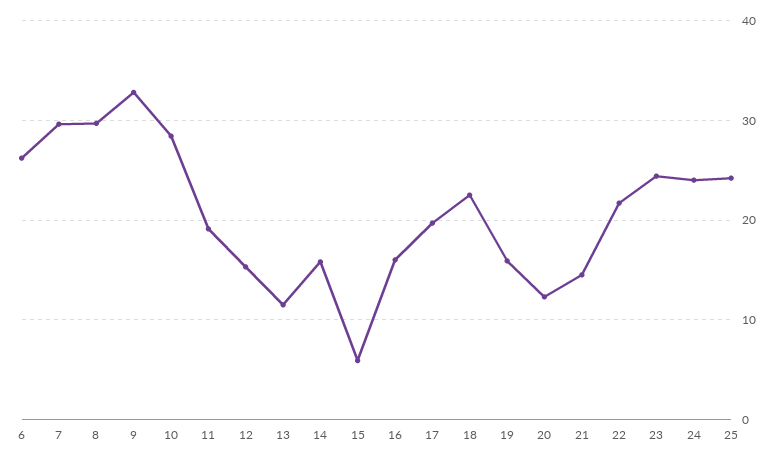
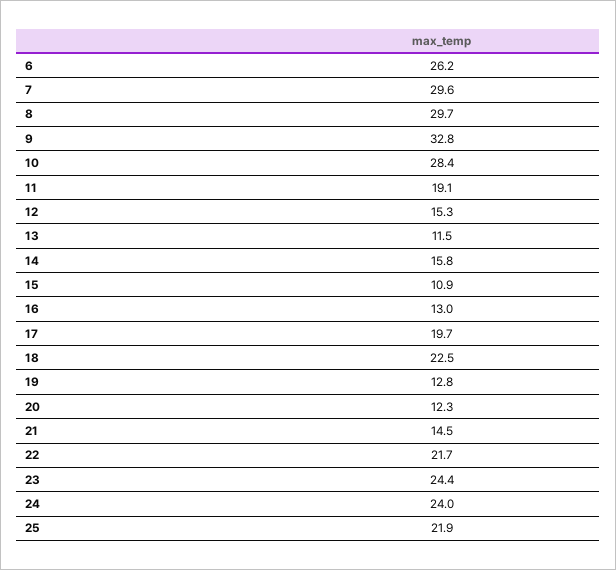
15: 6 -> 10.9
16: 16 -> 13
19: 16 -> 12.8
25: 24 -> 21.9

